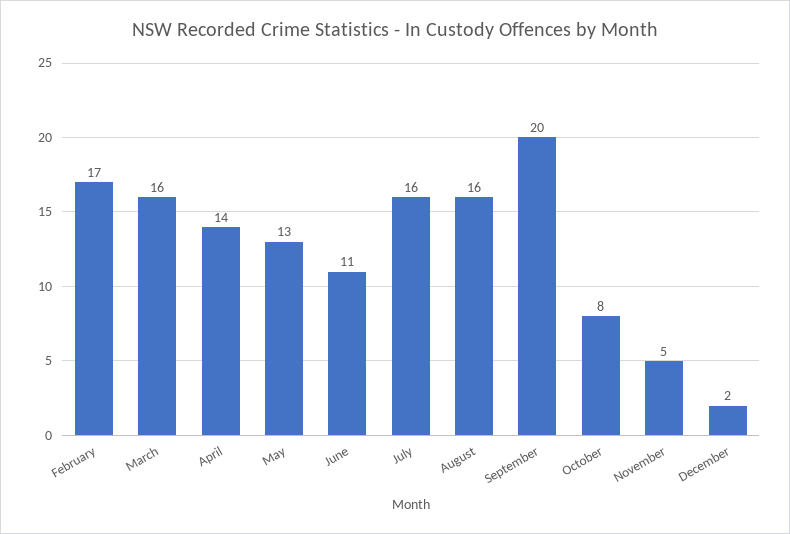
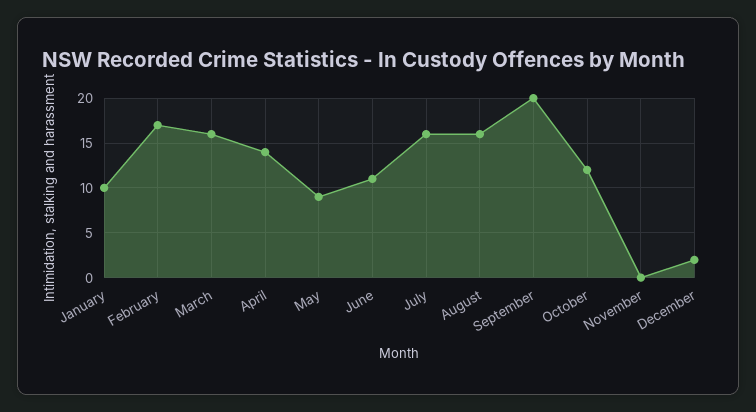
May: 13 -> 9
October: 8 -> 12
November: 5 -> 0
January: none -> 10

